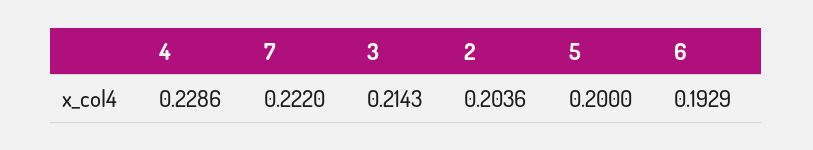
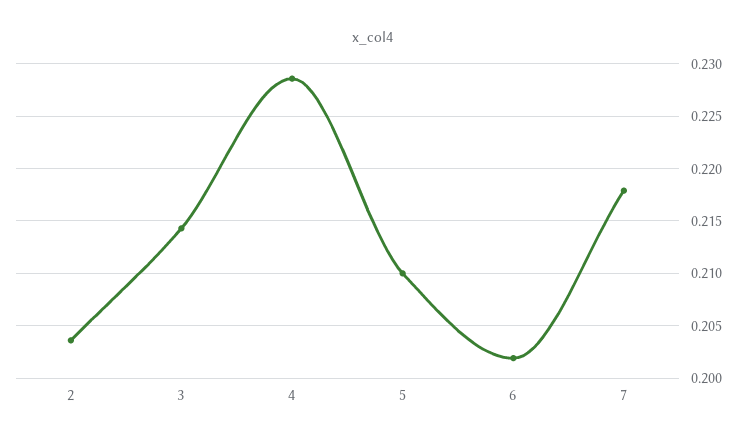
7: 0.222 -> 0.218
5: 0.2 -> 0.21
6: 0.1929 -> 0.202

